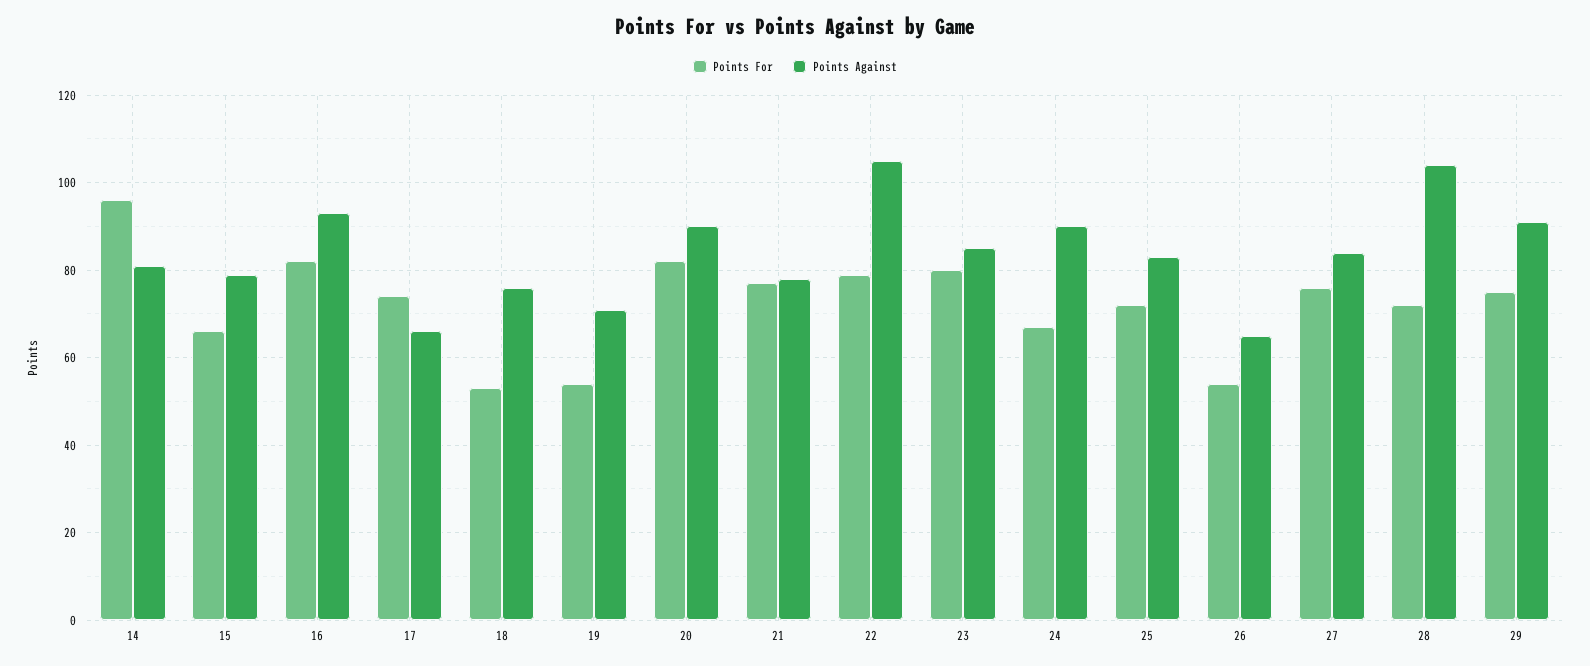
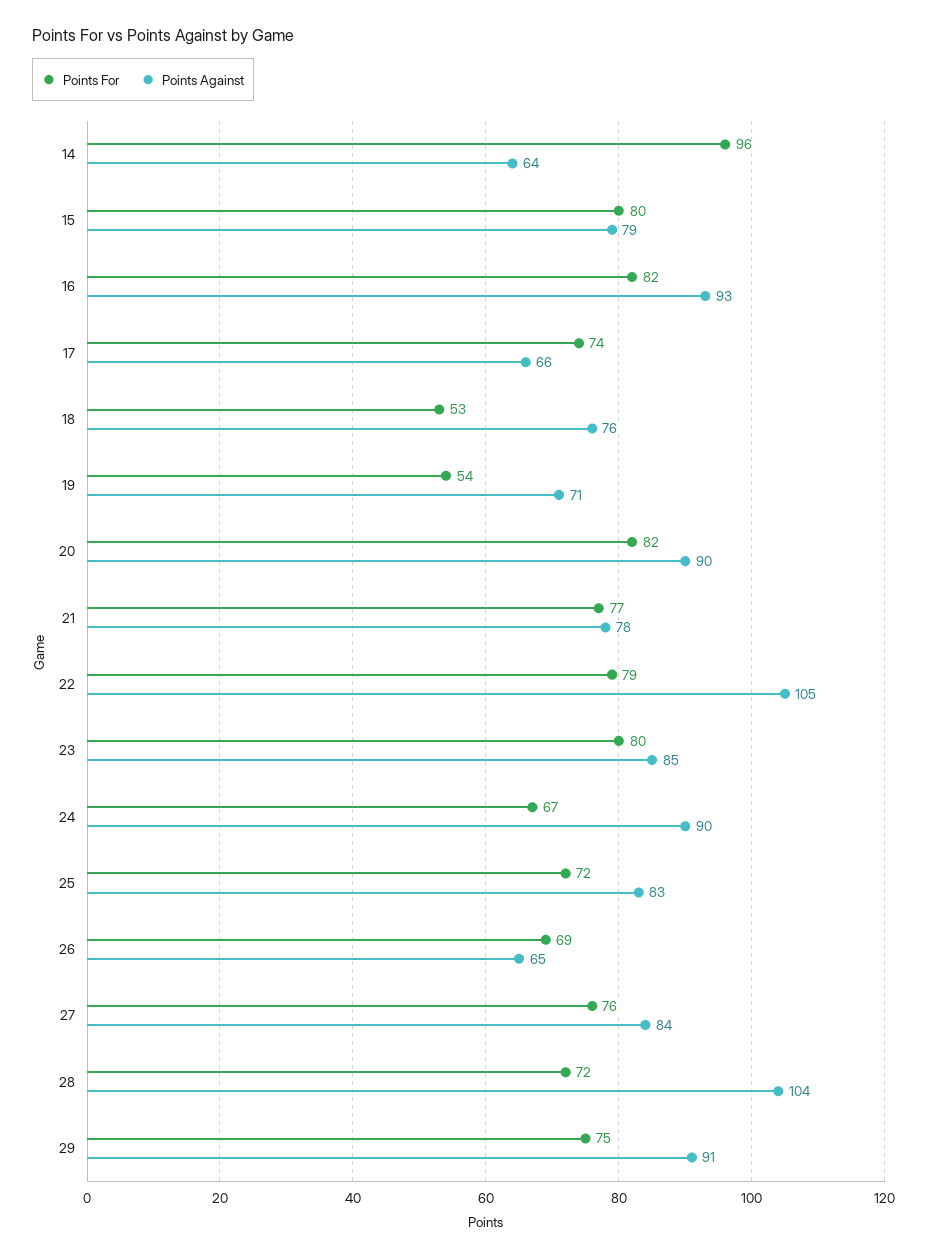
Points Against, 14: 80 -> 64
Points For, 15: 65 -> 80
Points For, 26: 55 -> 69

